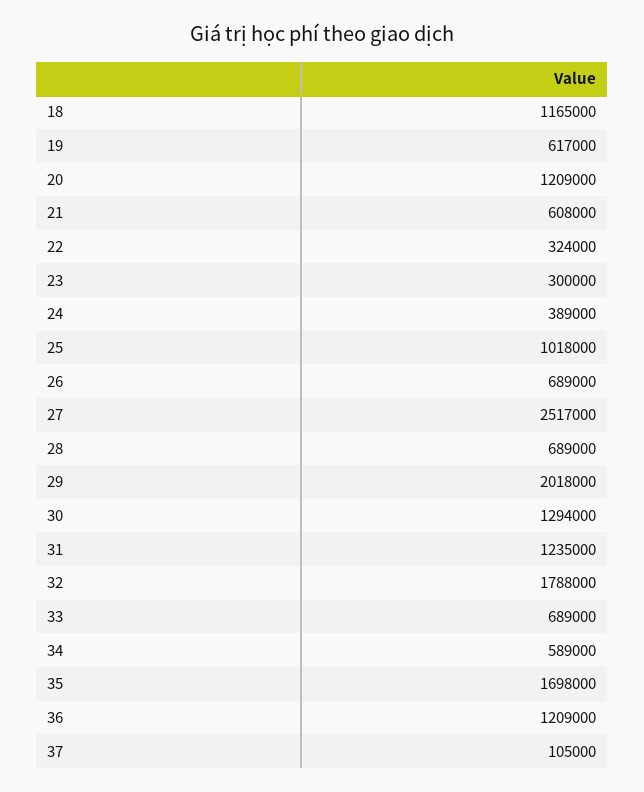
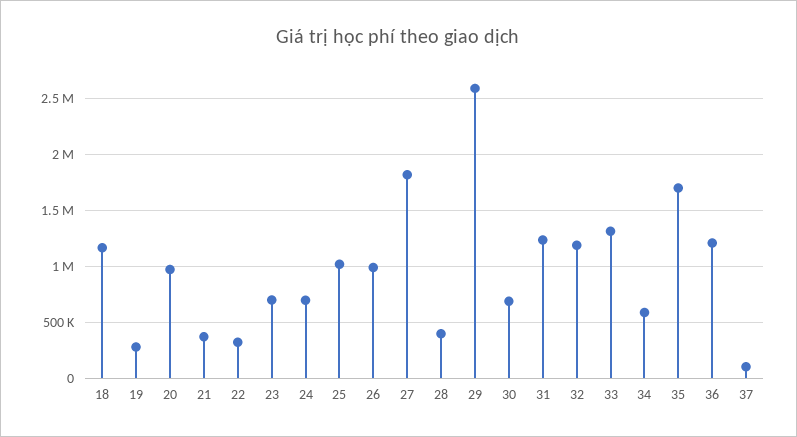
19: 617000 -> 300000
20: 1209000 -> 1000000
21: 608000 -> 400000
23: 300000 -> 700000
24: 389000 -> 700000
26: 689000 -> 1000000
27: 2517000 -> 1800000
28: 689000 -> 400000
29: 2018000 -> 2600000
30: 1294000 -> 700000
32: 1788000 -> 1200000
33: 689000 -> 1300000

